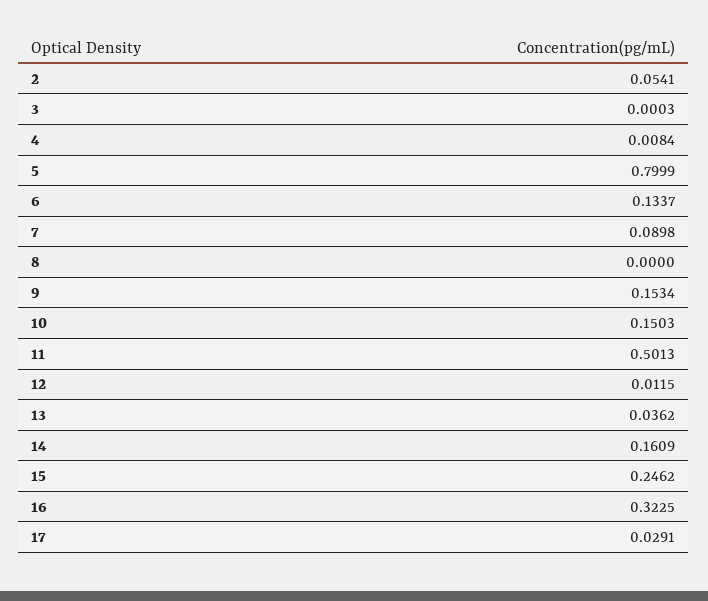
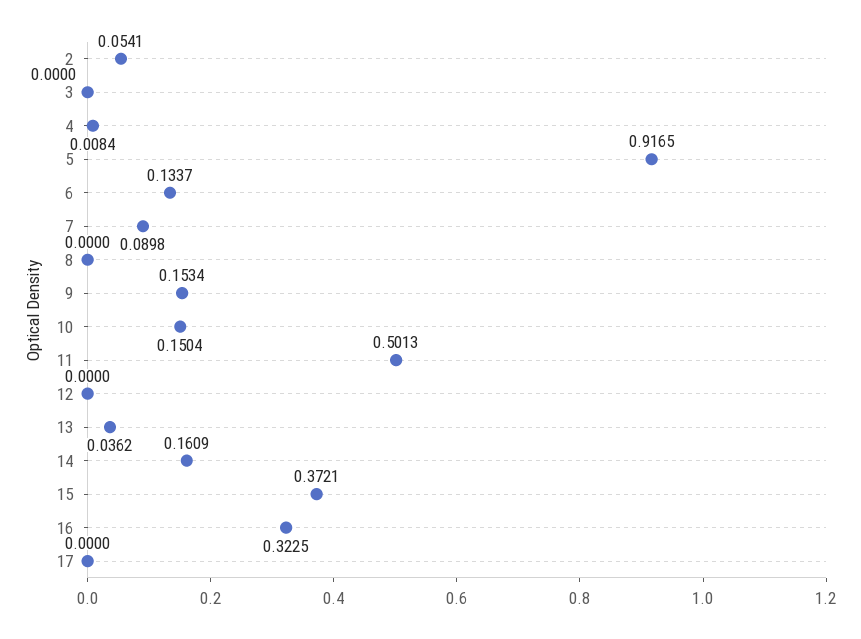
3: 0.0003 -> 0
5: 0.7999 -> 0.9165
10: 0.1503 -> 0.1504
12: 0.0115 -> 0
15: 0.2462 -> 0.3721
17: 0.0291 -> 0

